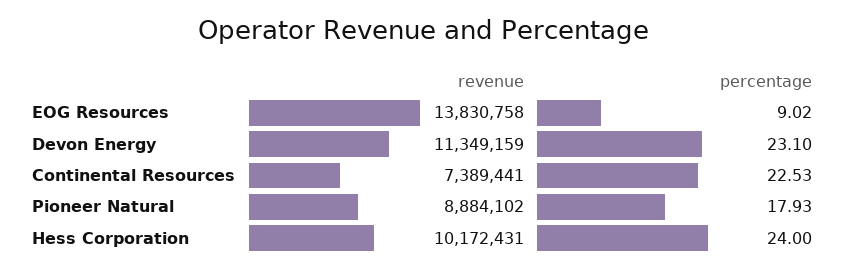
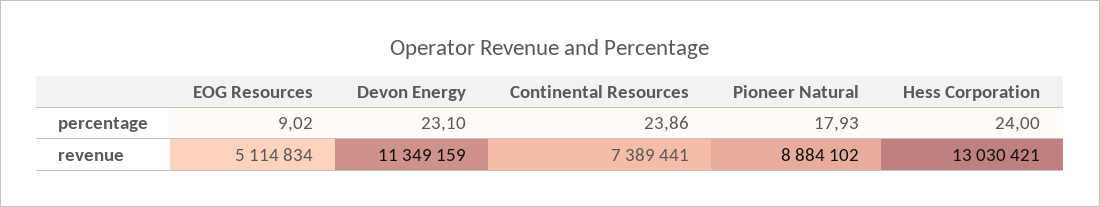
revenue, EOG Resources: 13830758 -> 5114834
percentage, Continental Resources: 22.53 -> 23.86
revenue, Hess Corporation: 10172431 -> 13030421

